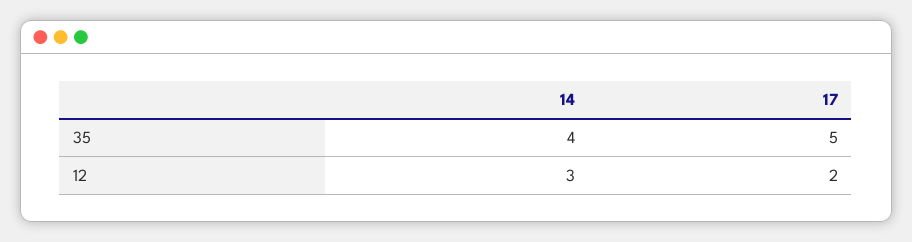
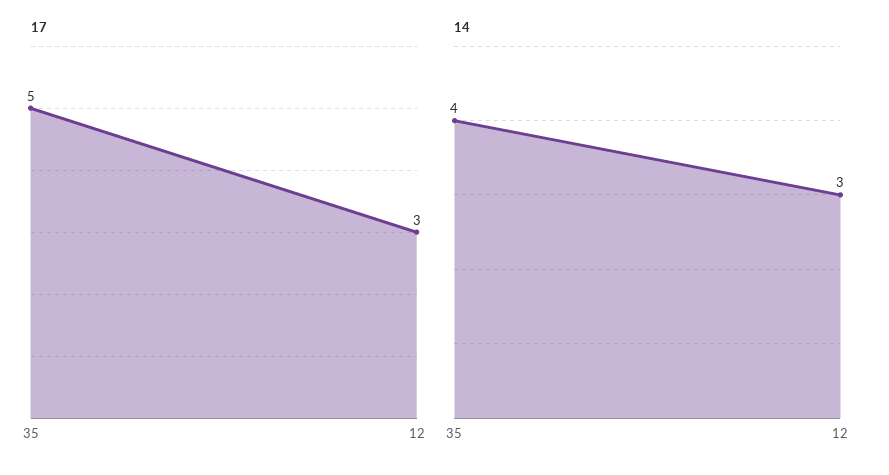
17, 12: 2 -> 3

